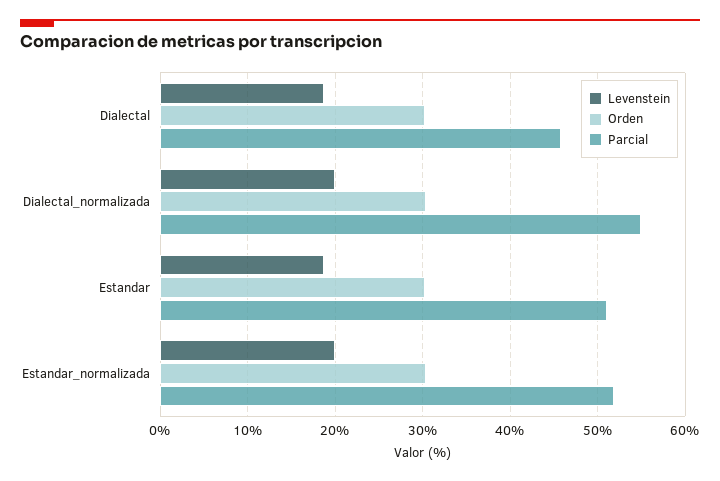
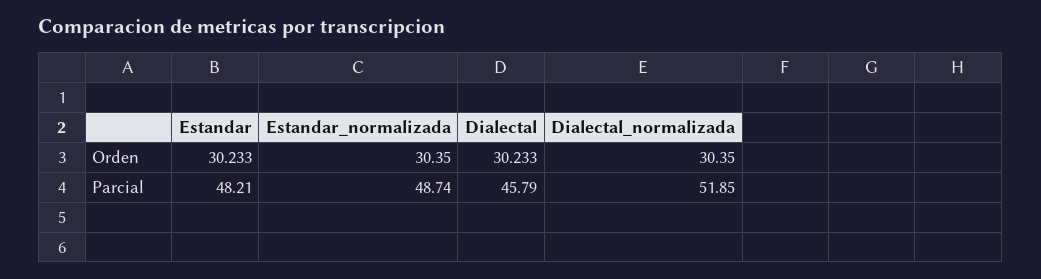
Levenstein, Dialectal: 19 -> none
Levenstein, Dialectal_normalizada: 20 -> none
Parcial, Dialectal_normalizada: 55 -> 51.85
Levenstein, Estandar: 19 -> none
Parcial, Estandar: 51 -> 48.21
Levenstein, Estandar_normalizada: 20 -> none
Parcial, Estandar_normalizada: 52 -> 48.74

